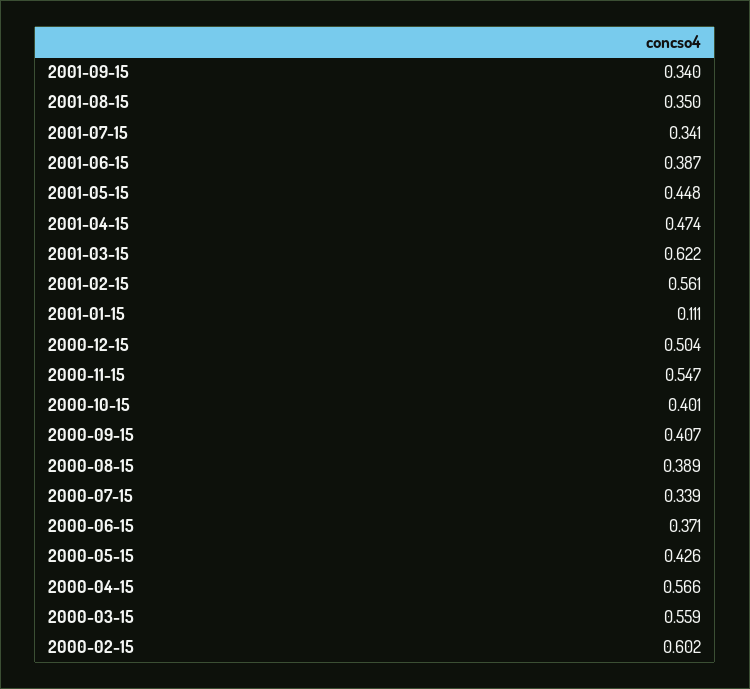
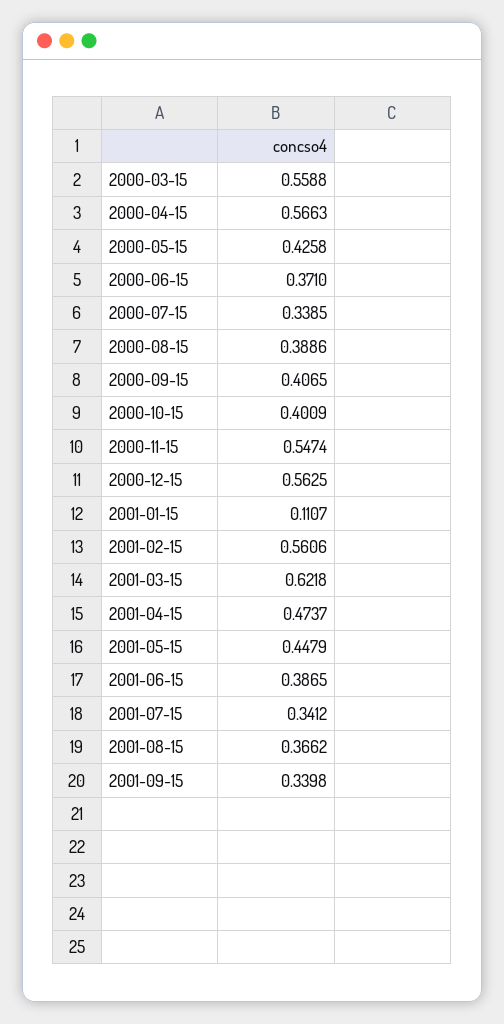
2001-08-15: 0.35 -> 0.3662
2000-12-15: 0.504 -> 0.5625
2000-02-15: 0.602 -> none

